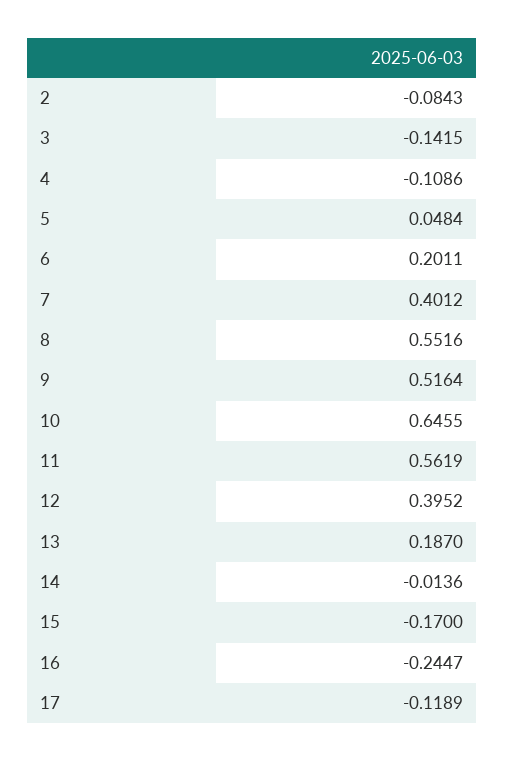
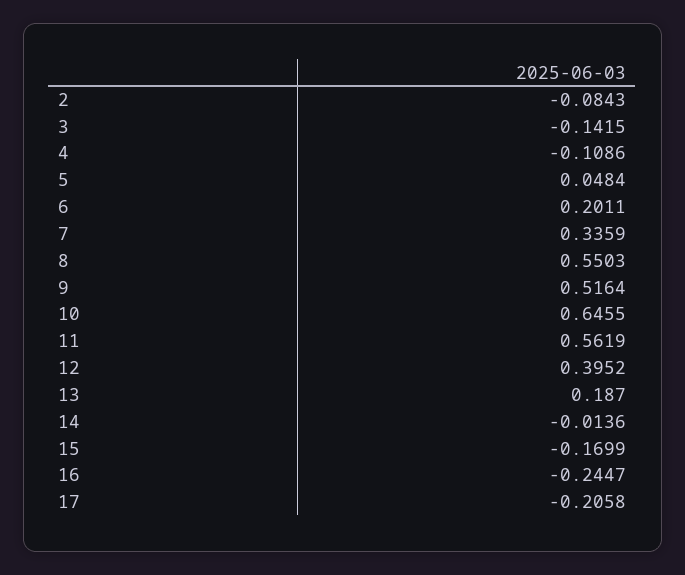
7: 0.4012 -> 0.3359
8: 0.5516 -> 0.5503
15: -0.17 -> -0.1699
17: -0.1189 -> -0.2058

